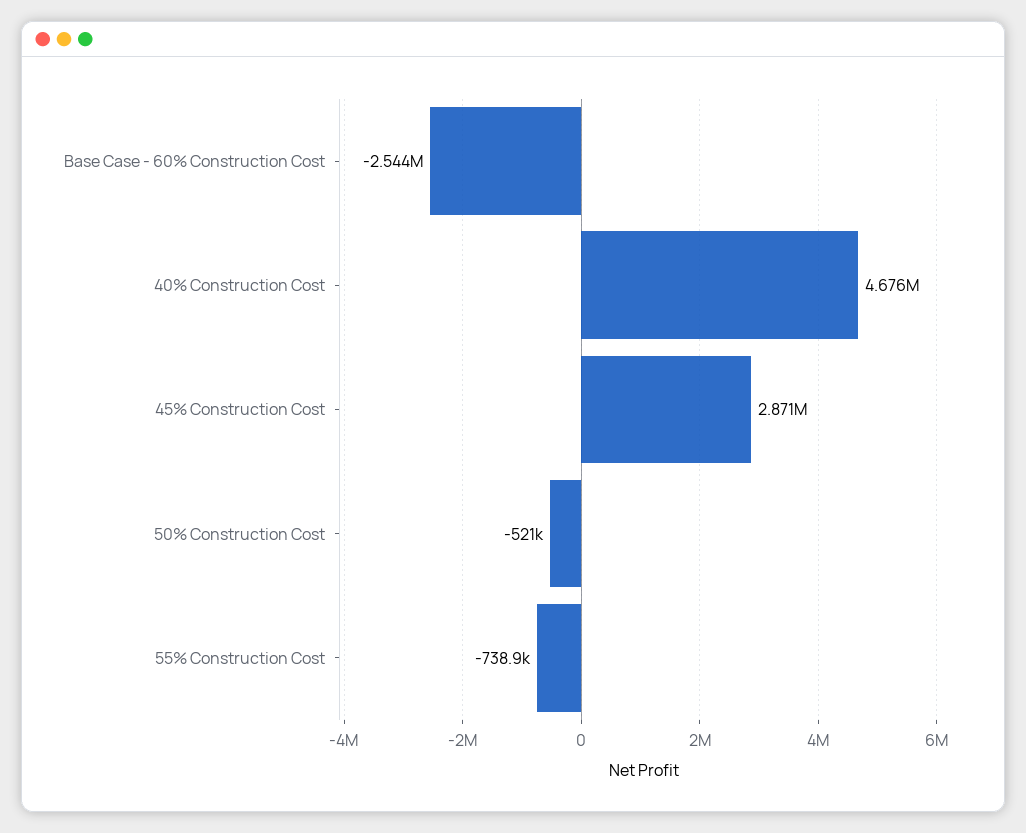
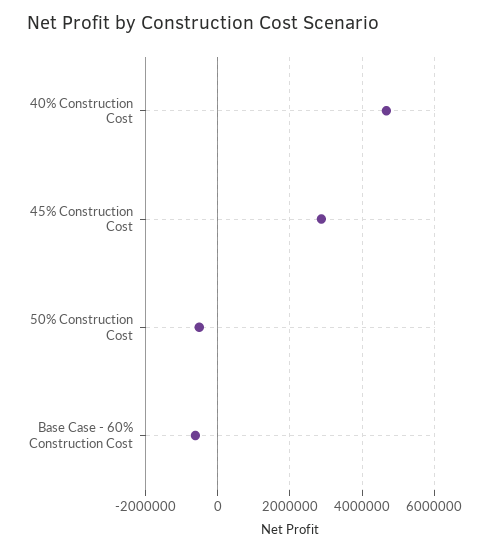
Base Case - 60% Construction Cost: -2544000 -> -600000
55% Construction Cost: -738900 -> none

